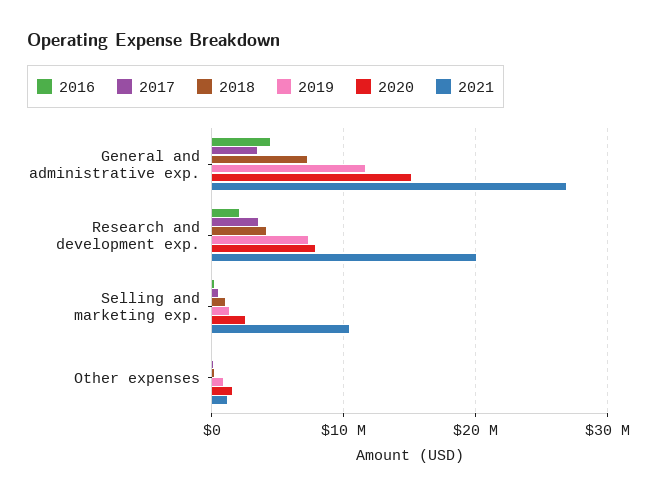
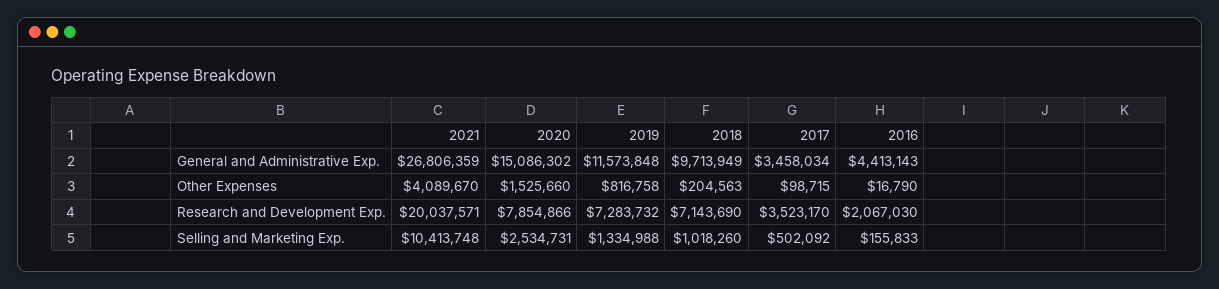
2018, General and administrative exp.: 7000000 -> 9713949
2018, Research and development exp.: 4000000 -> 7143690
2021, Other expenses: 1000000 -> 4089670

